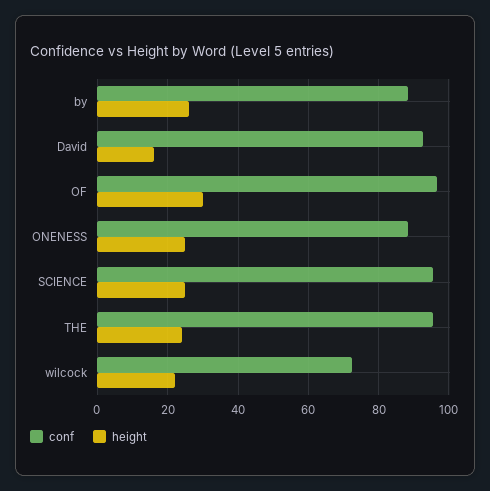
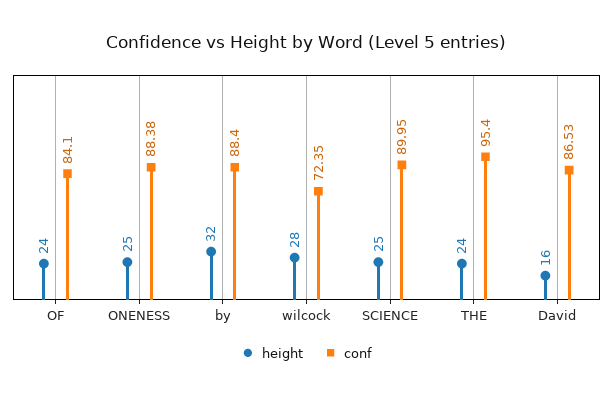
height, by: 26 -> 32
conf, David: 92 -> 86.53
conf, OF: 96 -> 84.1
height, OF: 30 -> 24
conf, SCIENCE: 96 -> 89.95
height, wilcock: 22 -> 28

